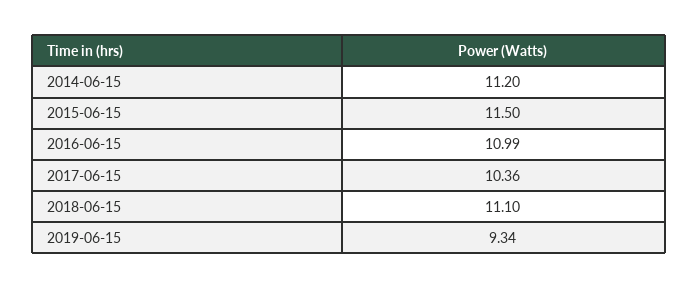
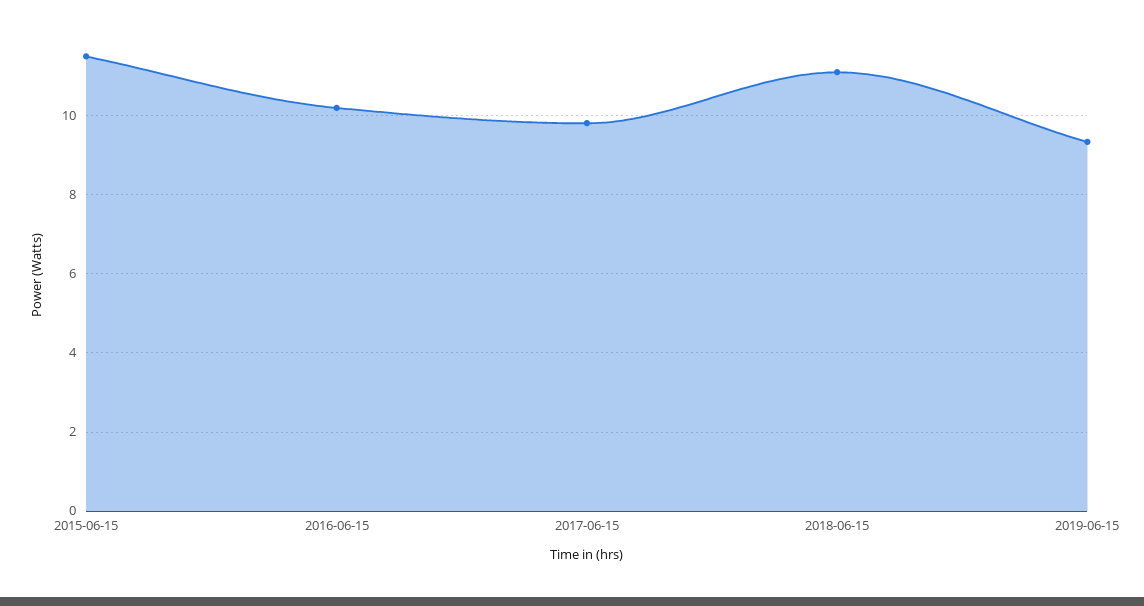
2014-06-15: 11.2 -> none
2016-06-15: 10.99 -> 10.2
2017-06-15: 10.36 -> 9.8

